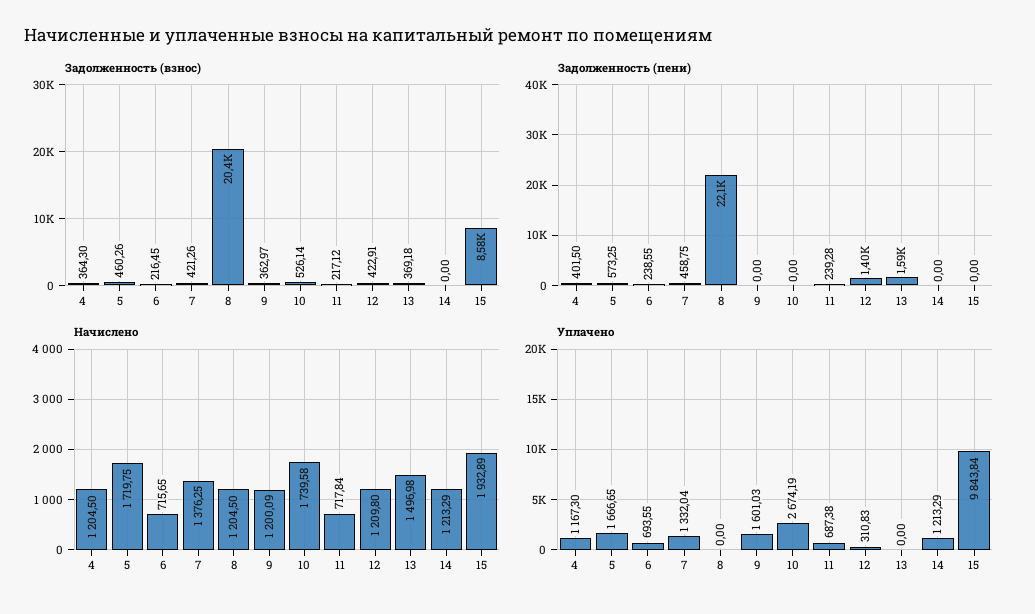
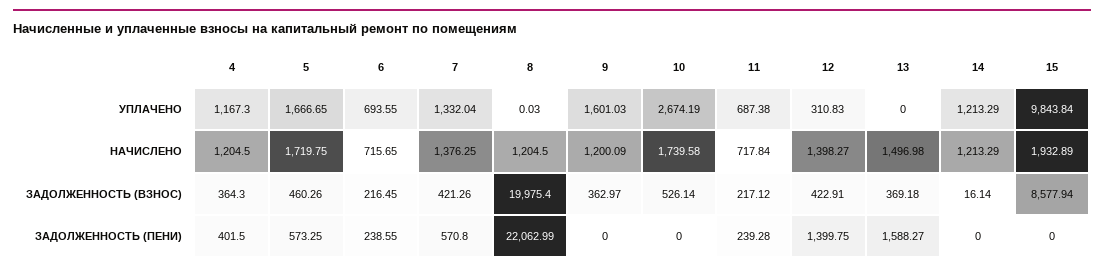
Задолженность (взнос), 8: 20400 -> 19975.4
Задолженность (взнос), 14: 0 -> 16.14
Задолженность (пени), 7: 458.75 -> 570.8
Начислено, 12: 1209.8 -> 1398.27
Уплачено, 8: 0 -> 0.03

